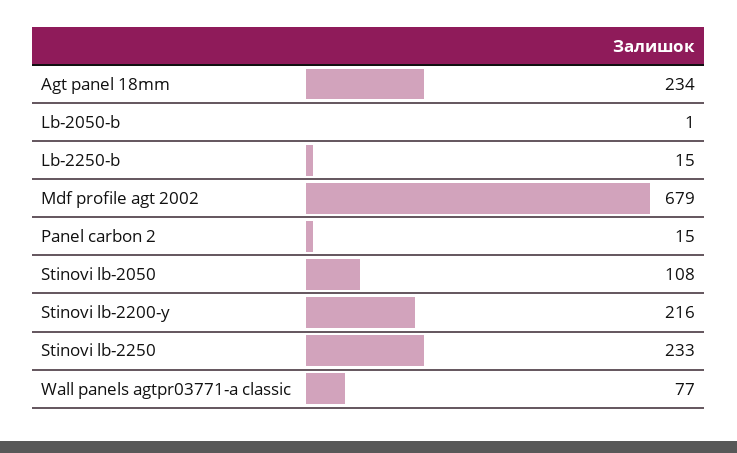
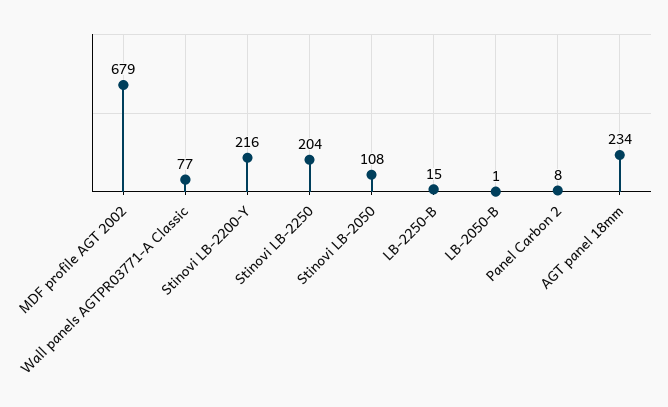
Panel carbon 2: 15 -> 8
Stinovi lb-2250: 233 -> 204

